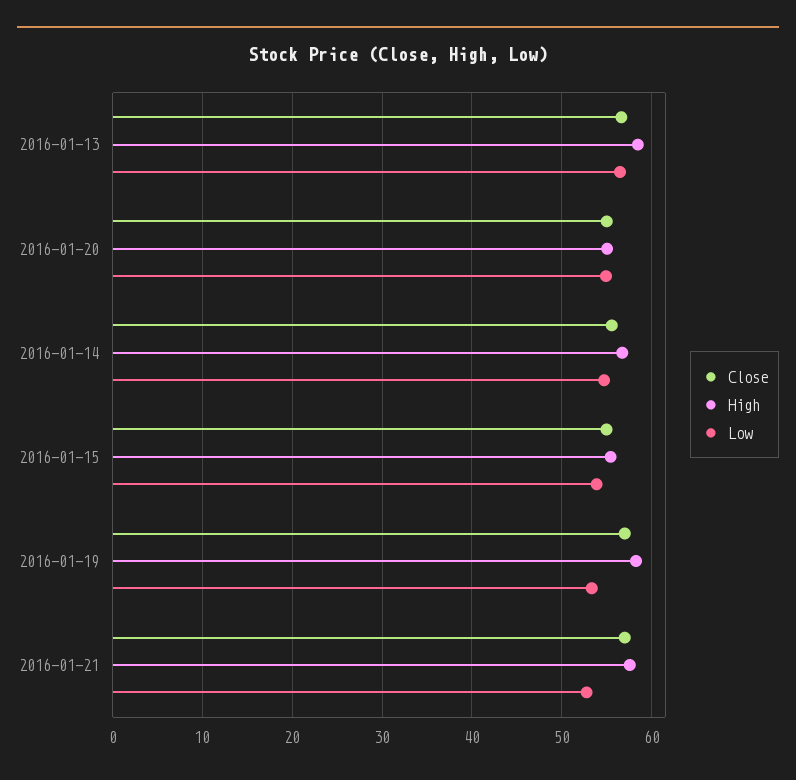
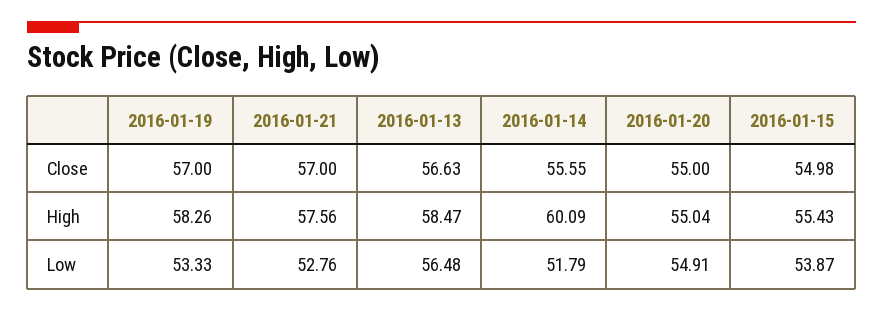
High, 2016-01-14: 57 -> 60.09
Low, 2016-01-14: 55 -> 51.79

